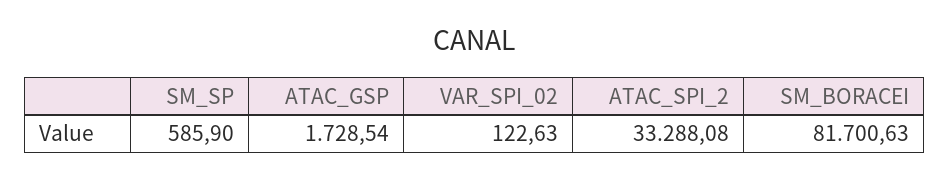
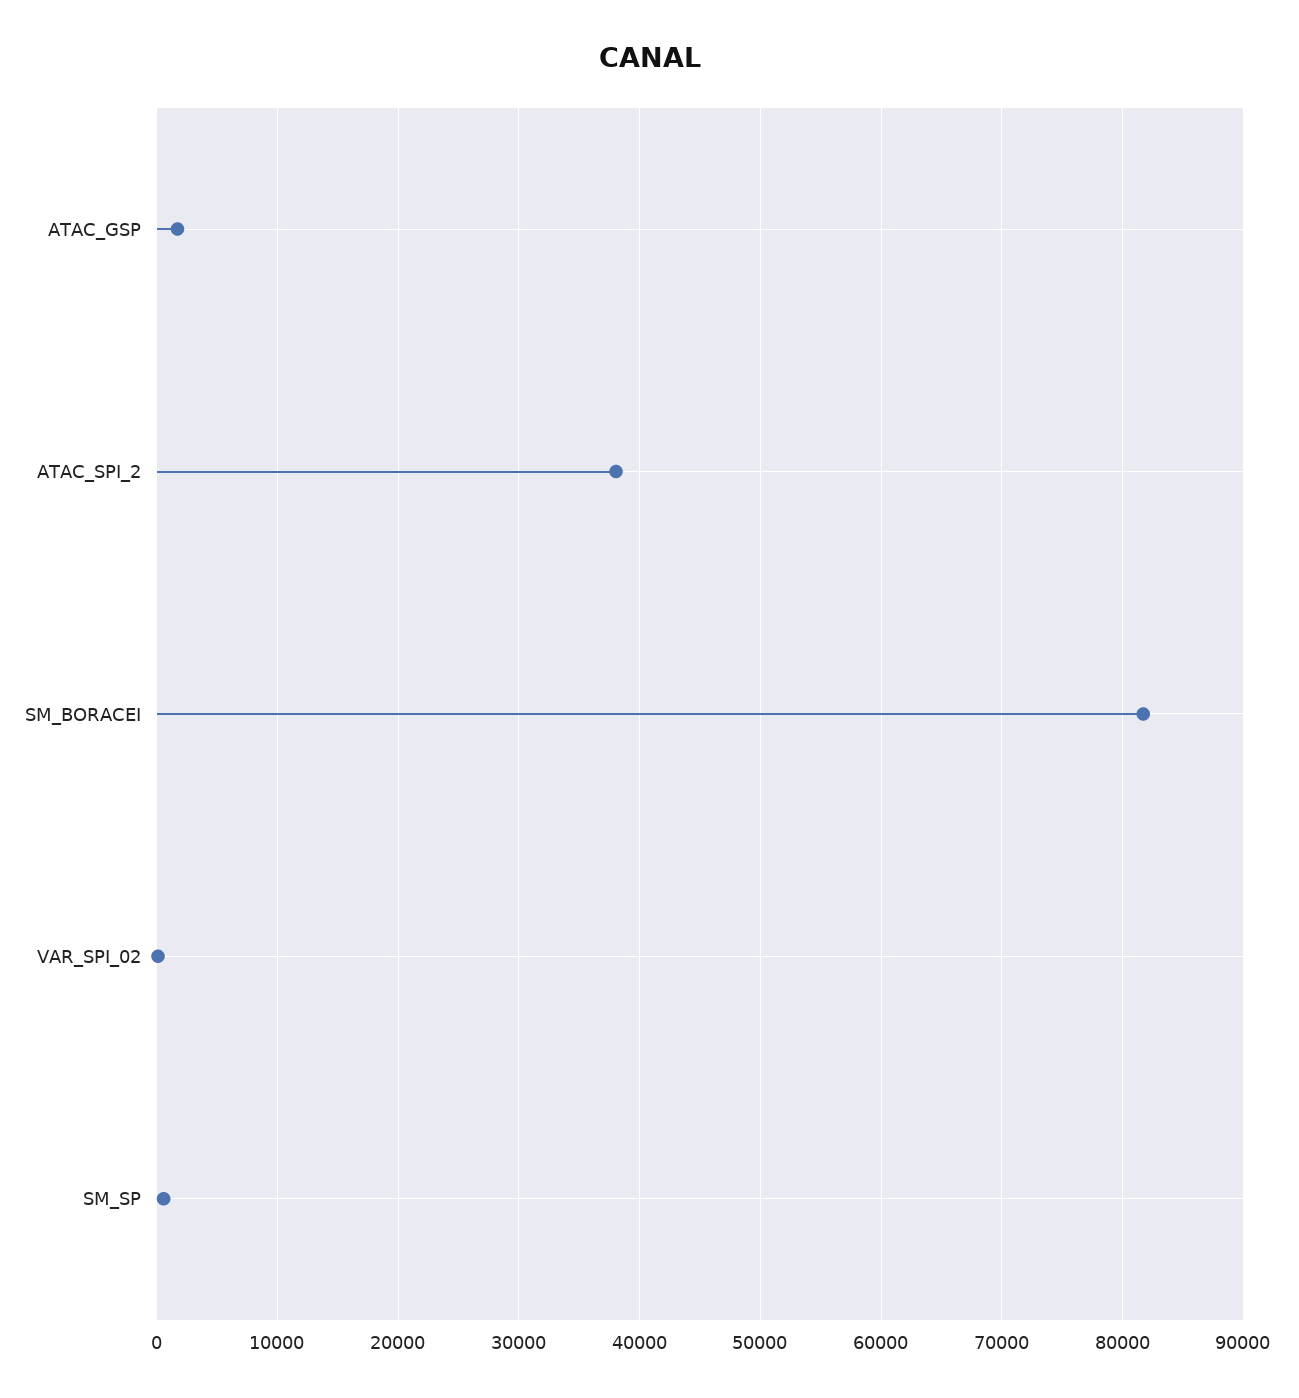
ATAC_SPI_2: 33288.08 -> 38000

